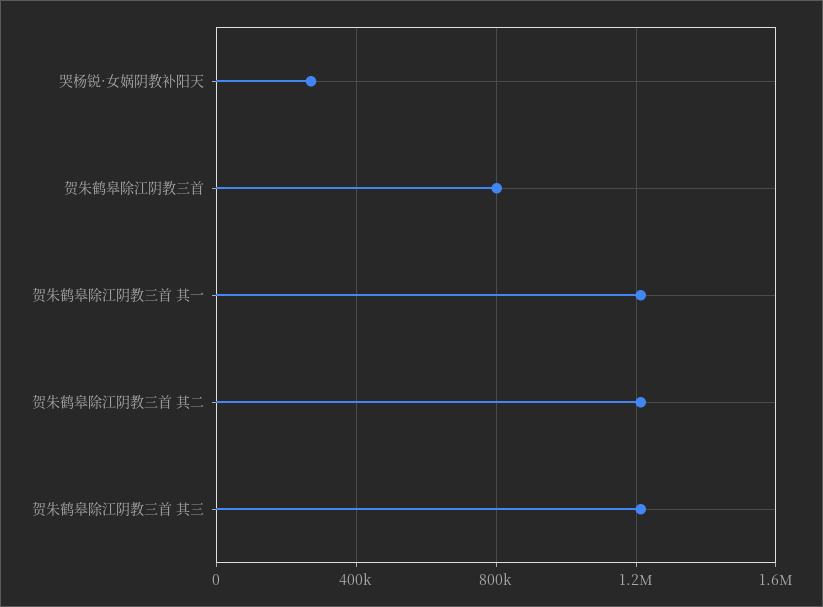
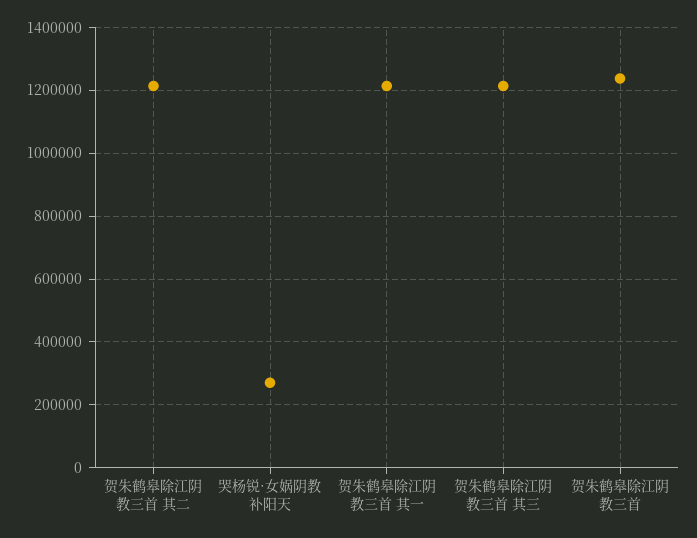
贺朱鹤皋除江阴教三首: 800000 -> 1240000

